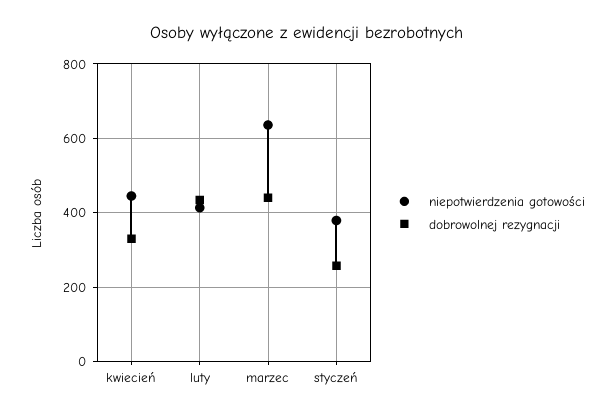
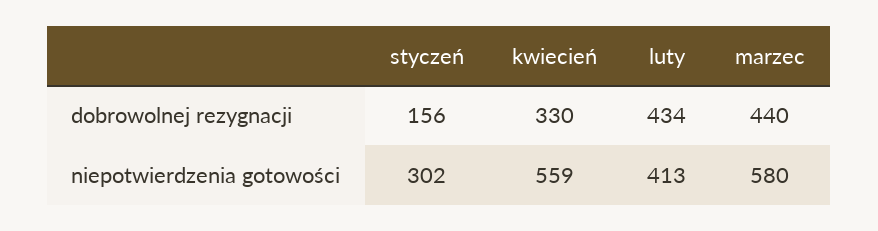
niepotwierdzenia gotowości, kwiecień: 440 -> 559
niepotwierdzenia gotowości, marzec: 640 -> 580
niepotwierdzenia gotowości, styczeń: 380 -> 302
dobrowolnej rezygnacji, styczeń: 260 -> 156

